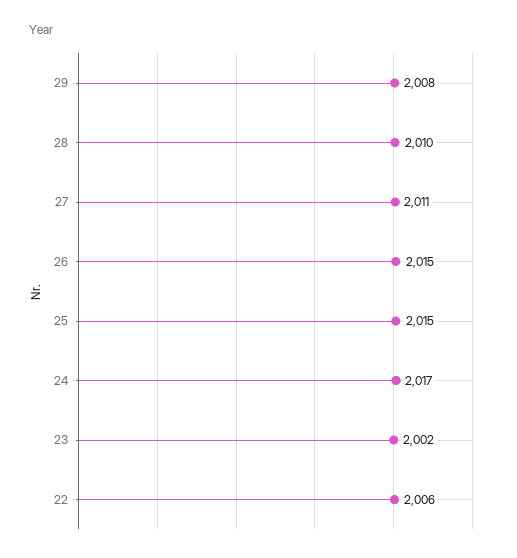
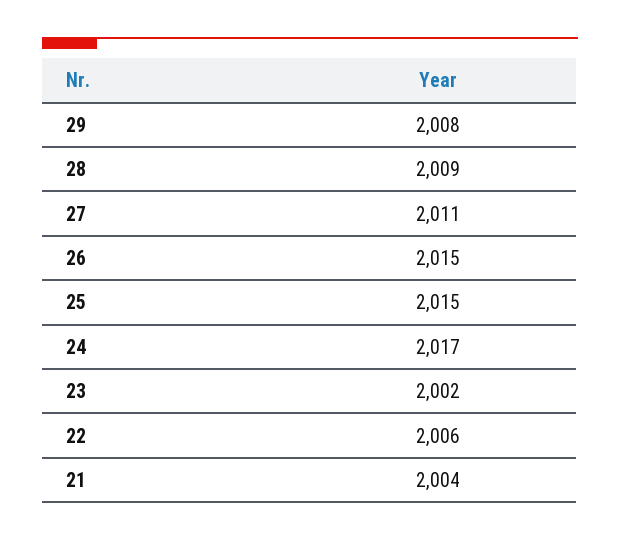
28: 2010 -> 2009
21: none -> 2004

